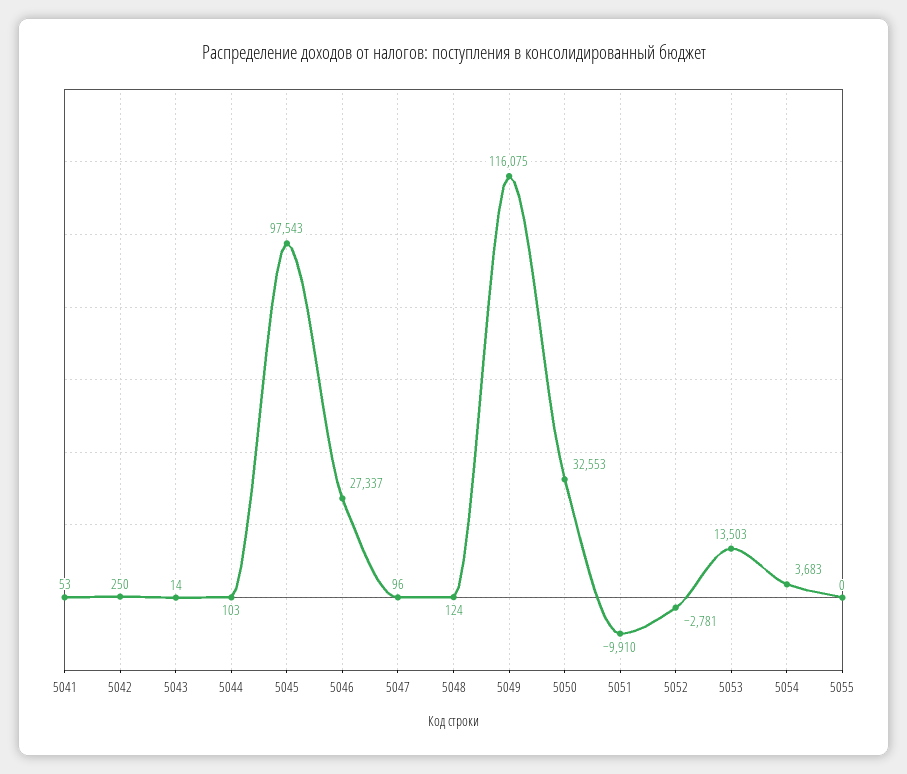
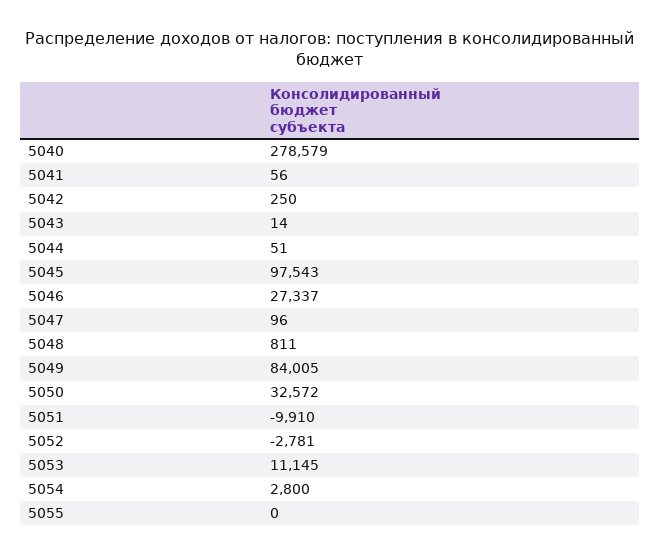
5041: 53 -> 56
5044: 103 -> 51
5048: 124 -> 811
5049: 116075 -> 84005
5050: 32553 -> 32572
5053: 13503 -> 11145
5054: 3683 -> 2800
5040: none -> 278579

